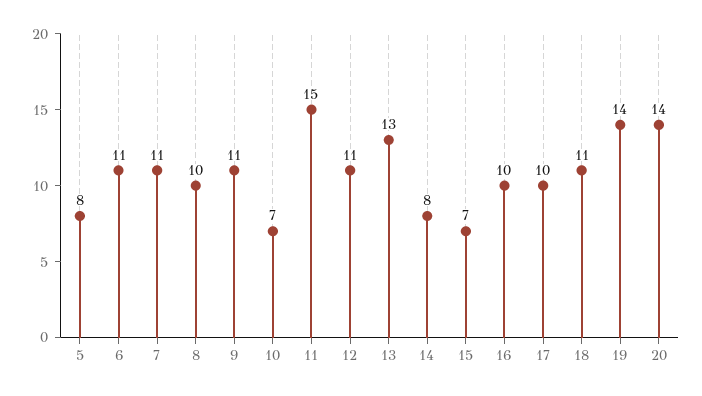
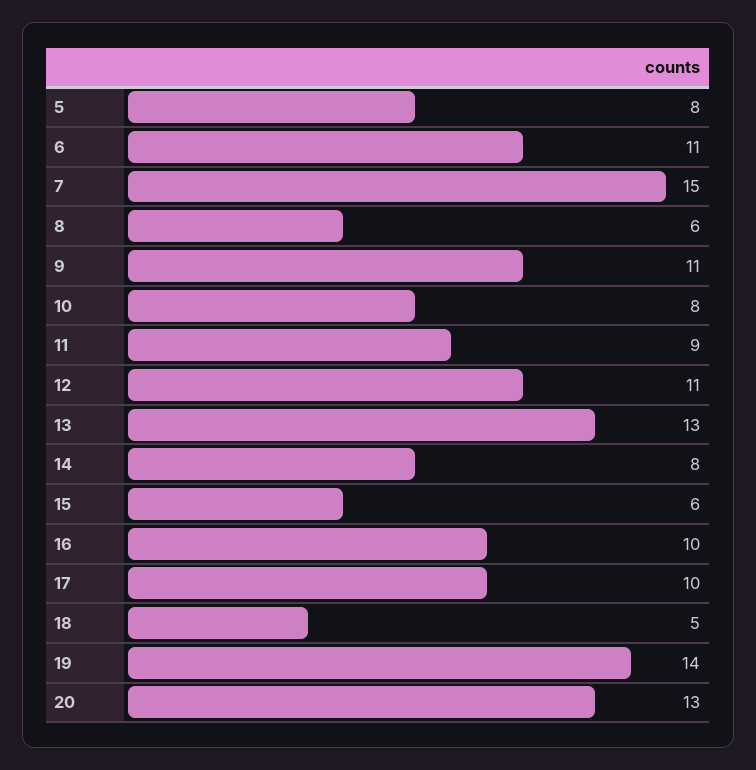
7: 11 -> 15
8: 10 -> 6
10: 7 -> 8
11: 15 -> 9
15: 7 -> 6
18: 11 -> 5
20: 14 -> 13

